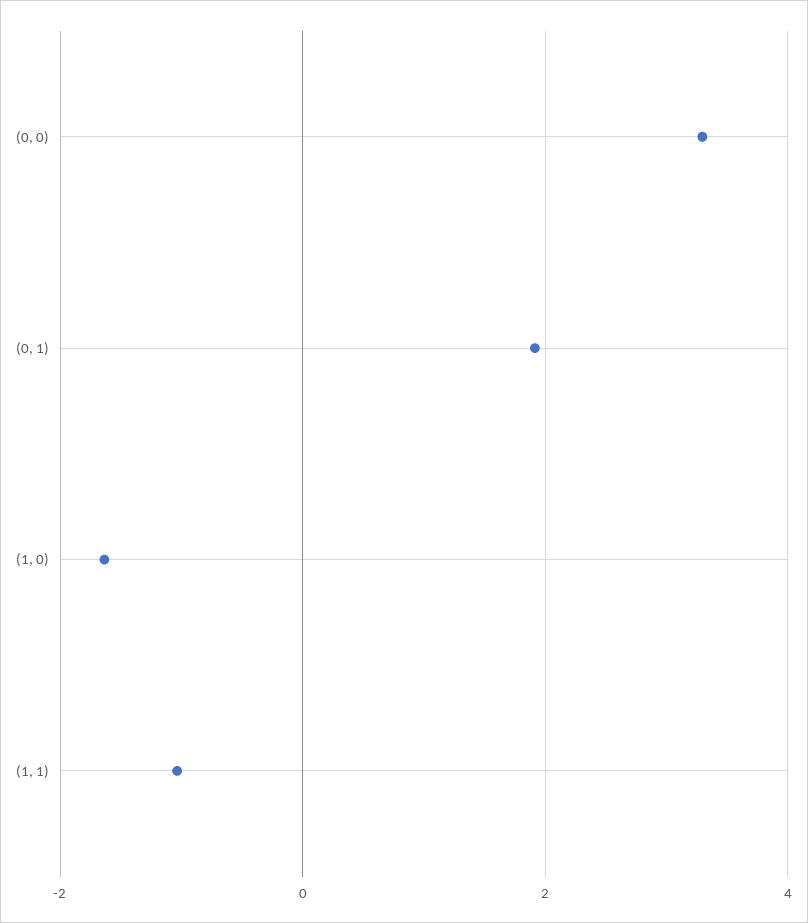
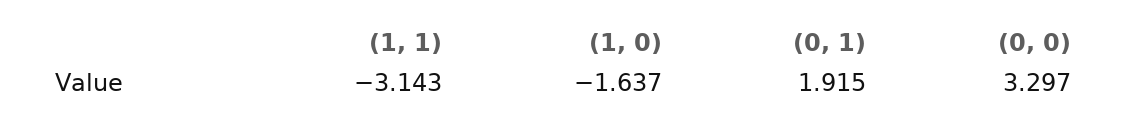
(1, 1): -1 -> -3.143

